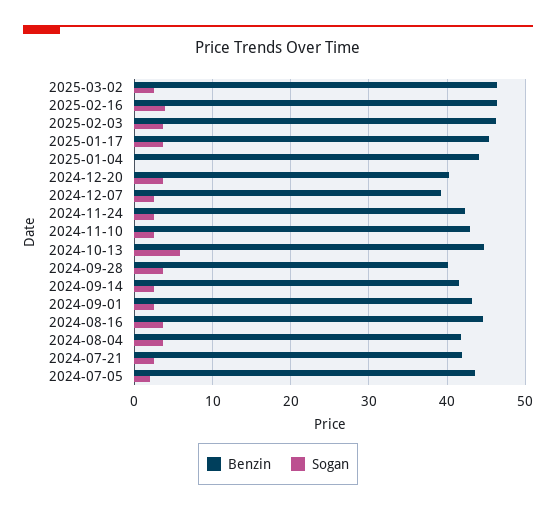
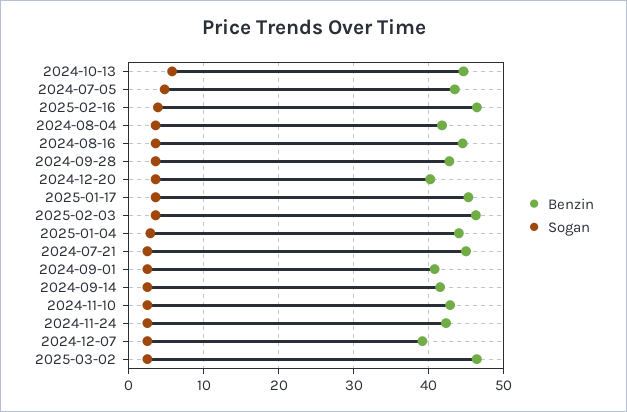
Sogan, 2025-01-04: 0 -> 3
Benzin, 2024-09-28: 40 -> 43
Benzin, 2024-09-01: 43 -> 41
Benzin, 2024-07-21: 42 -> 45
Sogan, 2024-07-05: 2 -> 5

